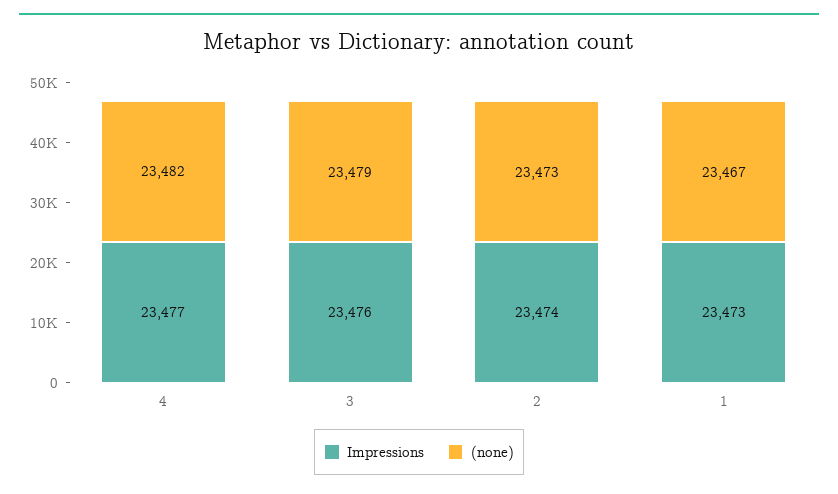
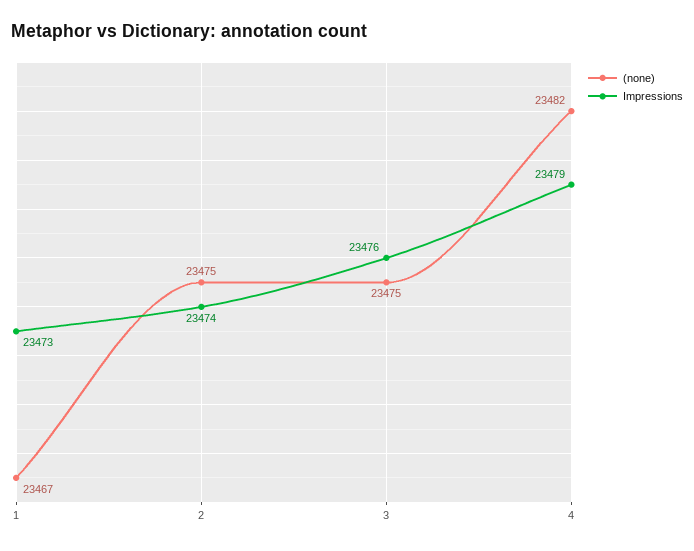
Impressions, 4: 23477 -> 23479
(none), 3: 23479 -> 23475
(none), 2: 23473 -> 23475

